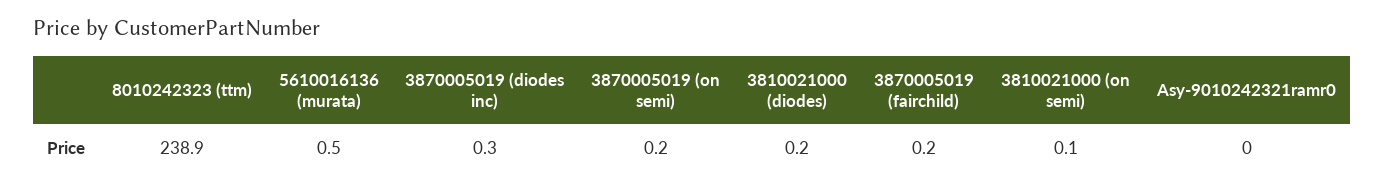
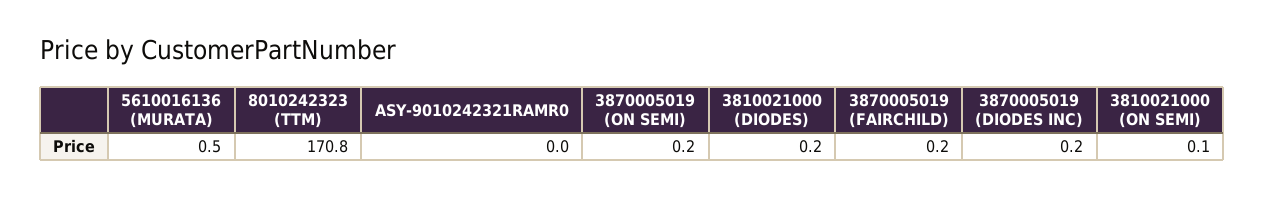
8010242323 (ttm): 238.9 -> 170.8
3870005019 (diodes inc): 0.3 -> 0.2

